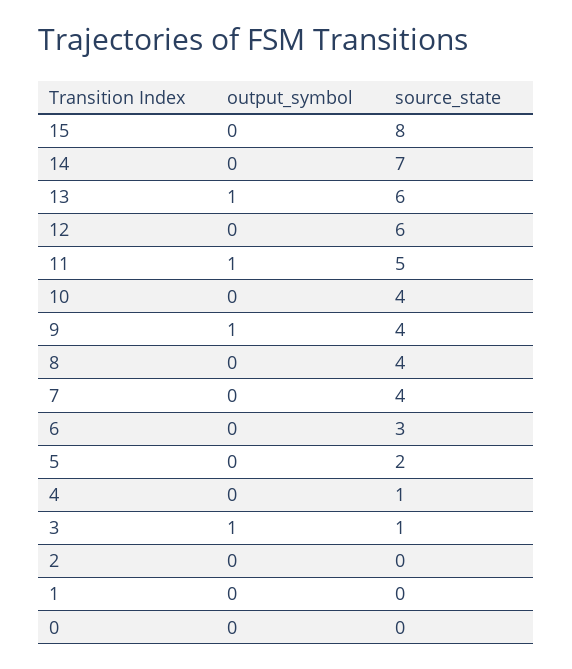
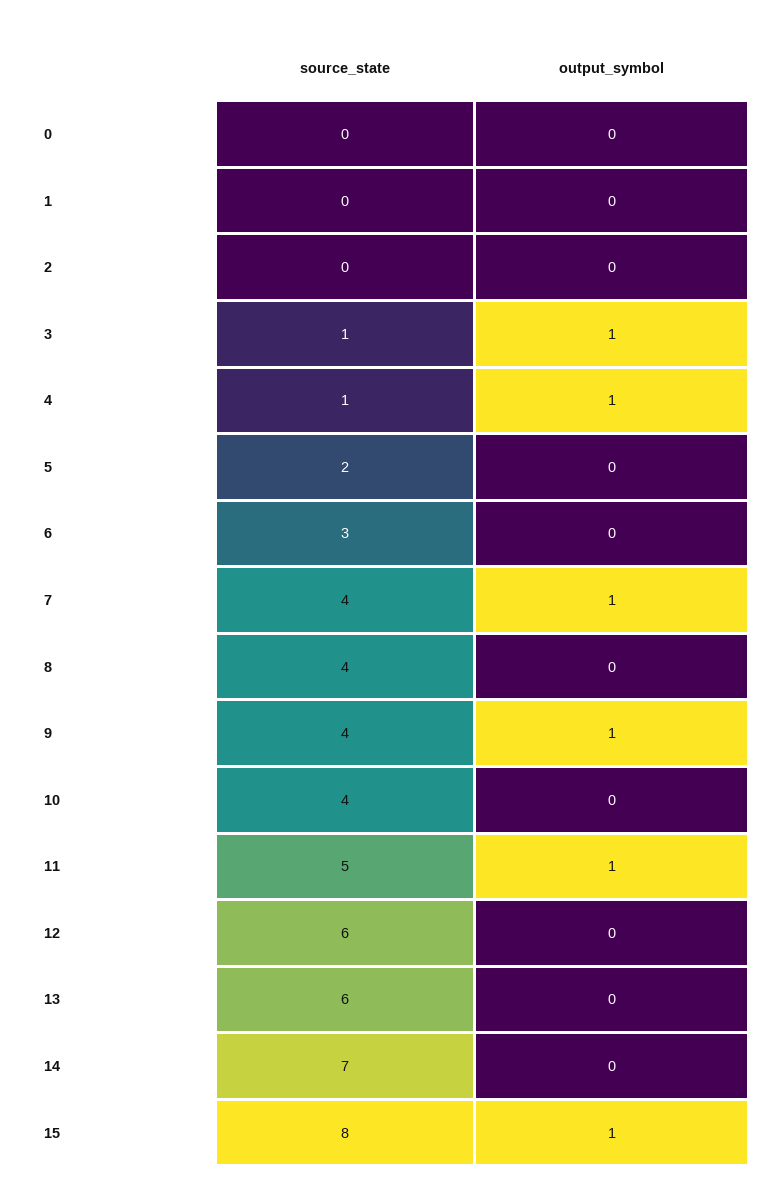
output_symbol, 15: 0 -> 1
output_symbol, 13: 1 -> 0
output_symbol, 7: 0 -> 1
output_symbol, 4: 0 -> 1

